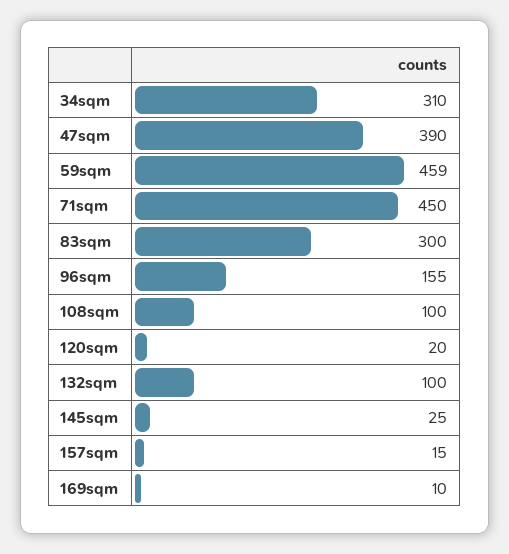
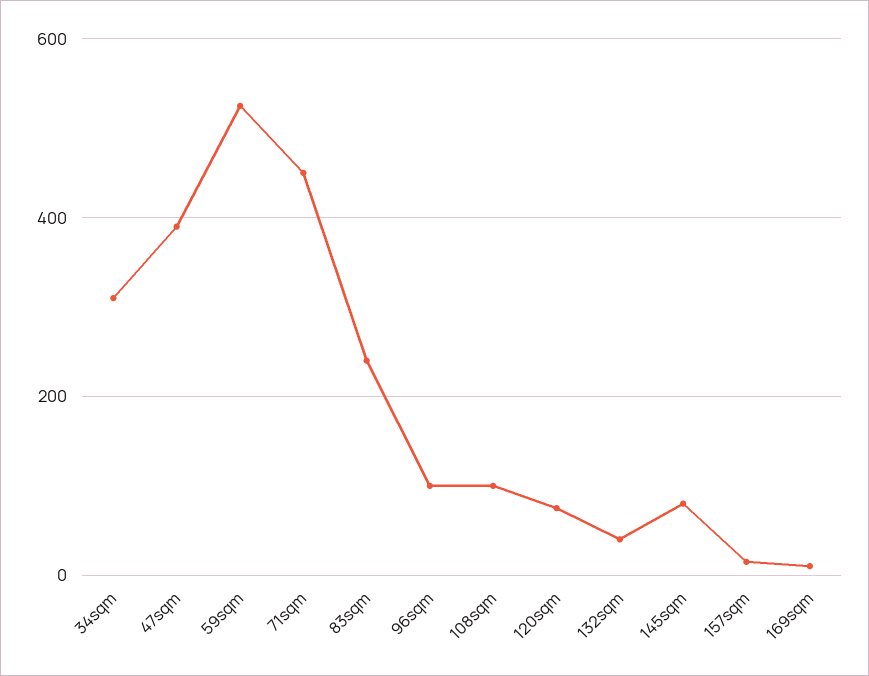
59sqm: 459 -> 520
83sqm: 300 -> 240
96sqm: 155 -> 100
120sqm: 20 -> 80
132sqm: 100 -> 40
145sqm: 25 -> 80

